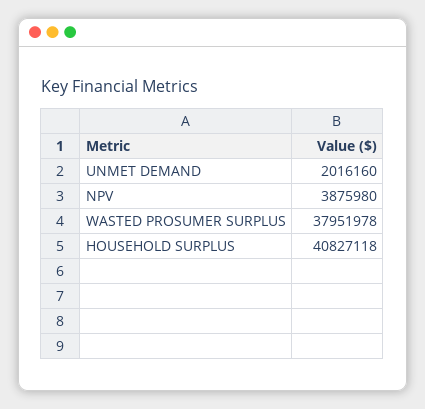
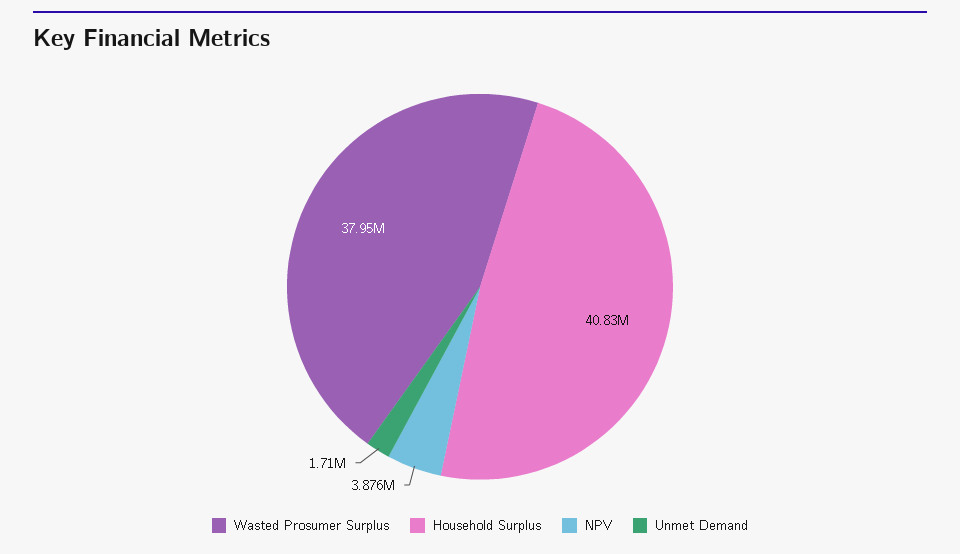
UNMET DEMAND: 2016160 -> 1710000

